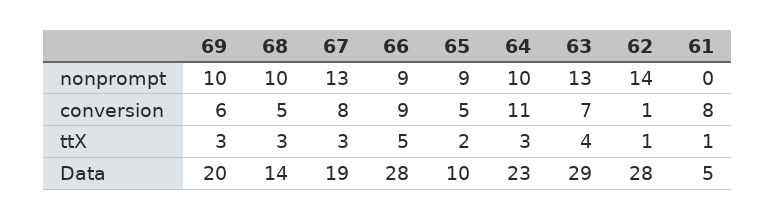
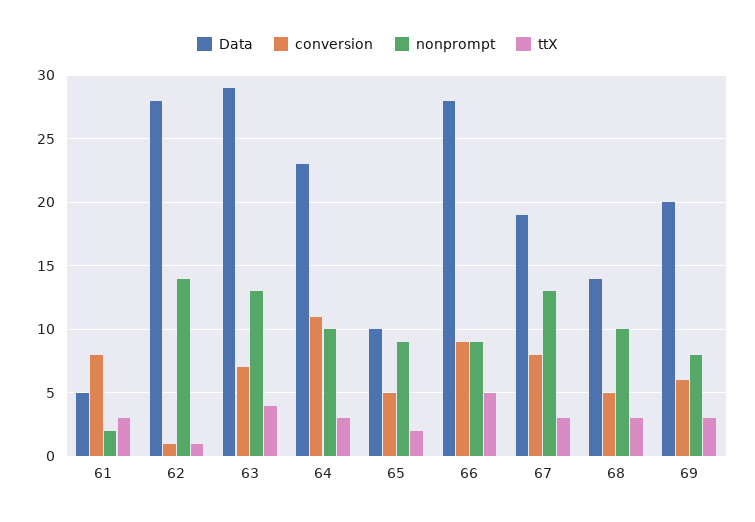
nonprompt, 69: 10 -> 8
nonprompt, 61: 0 -> 2
ttX, 61: 1 -> 3

